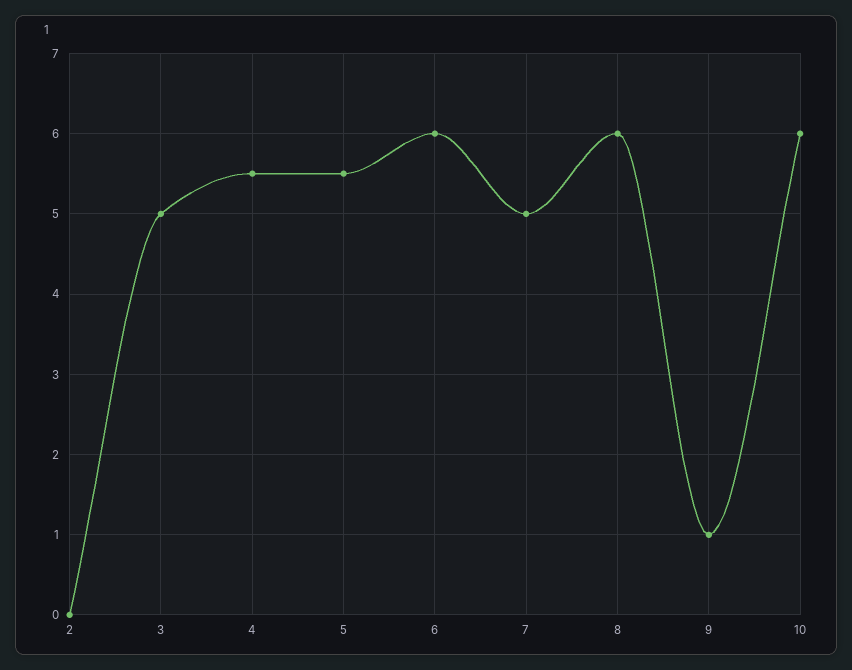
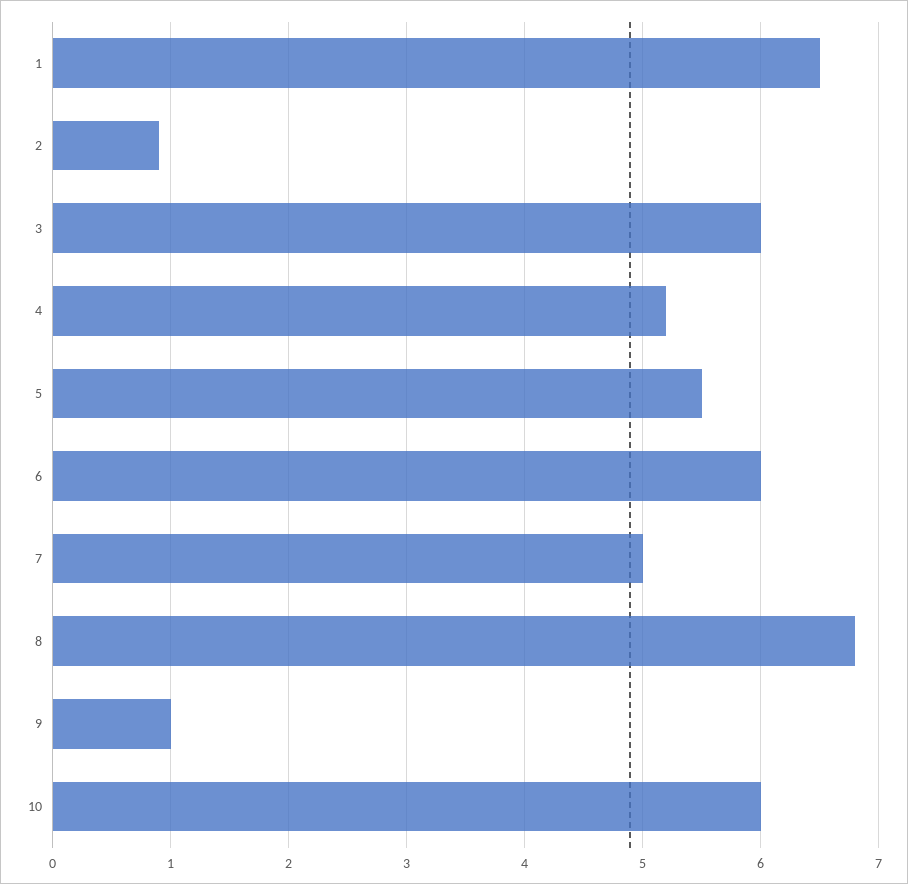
2: 0 -> 0.9
3: 5 -> 6
4: 5.5 -> 5.2
8: 6 -> 6.8
1: none -> 6.5

